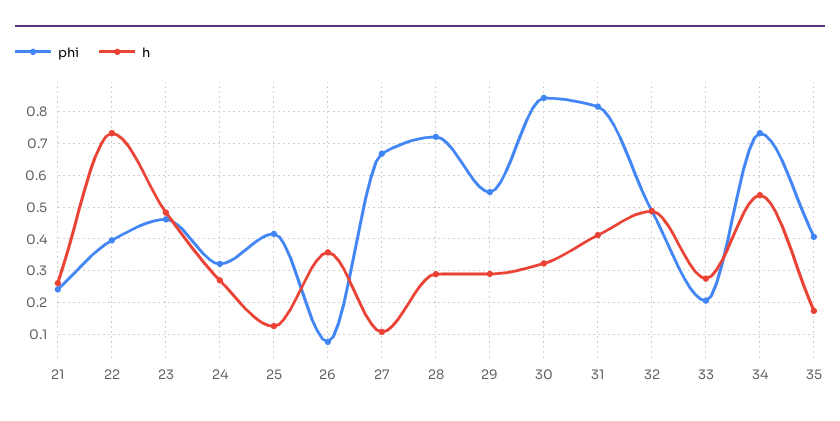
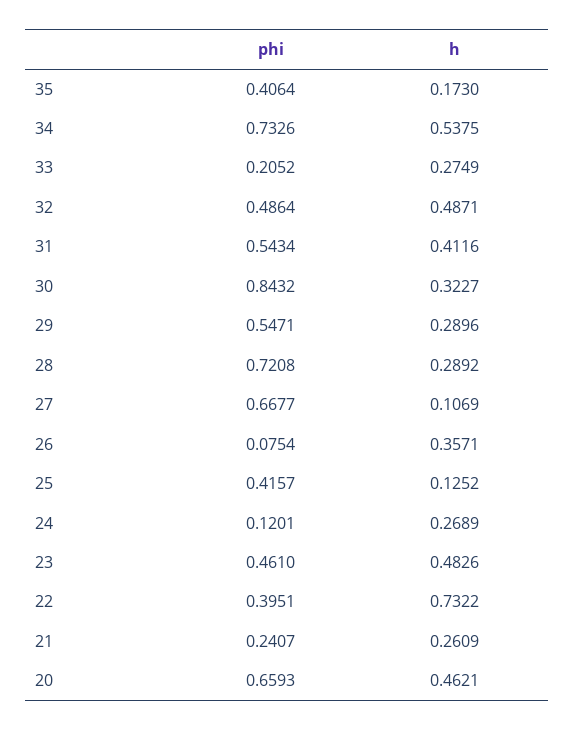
phi, 24: 0.32 -> 0.1201
phi, 31: 0.82 -> 0.5434
phi, 20: none -> 0.6593
h, 20: none -> 0.4621

